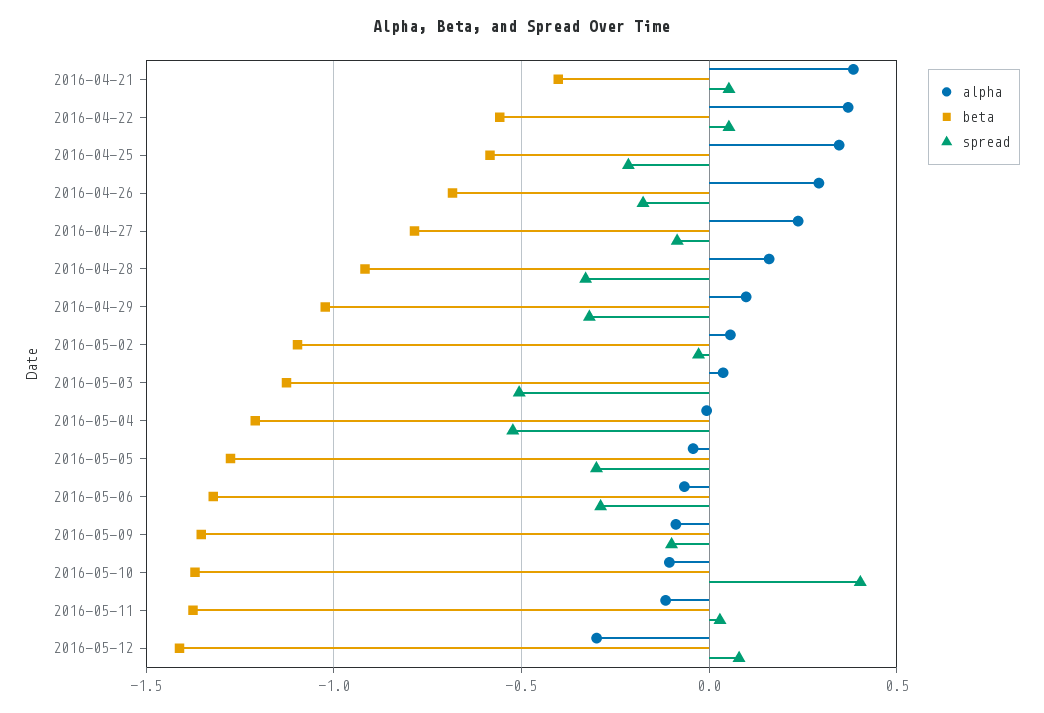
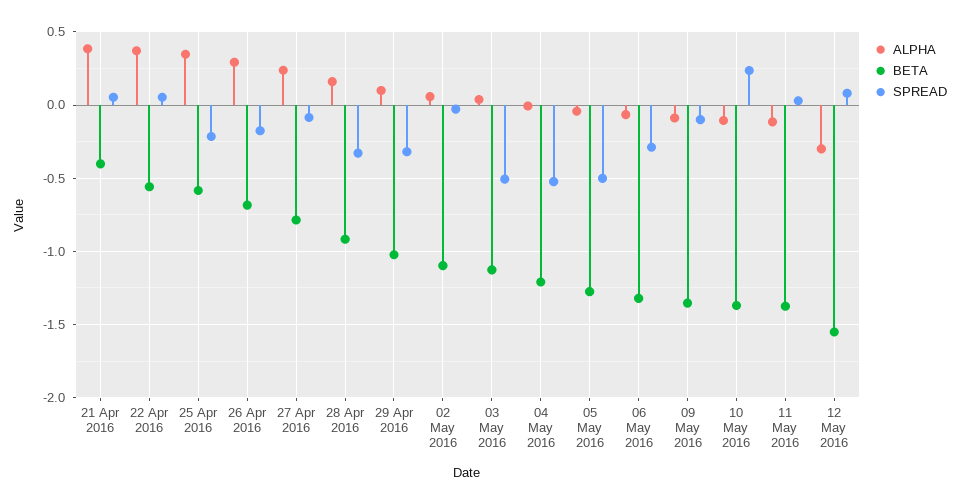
spread, 2016-05-05: -0.3 -> -0.5
spread, 2016-05-10: 0.4 -> 0.25
beta, 2016-05-12: -1.4 -> -1.55

